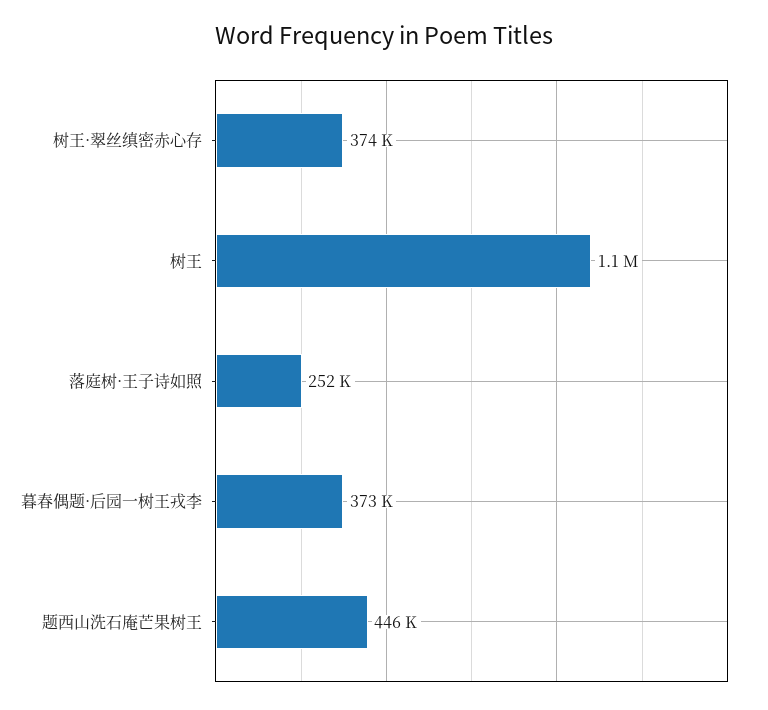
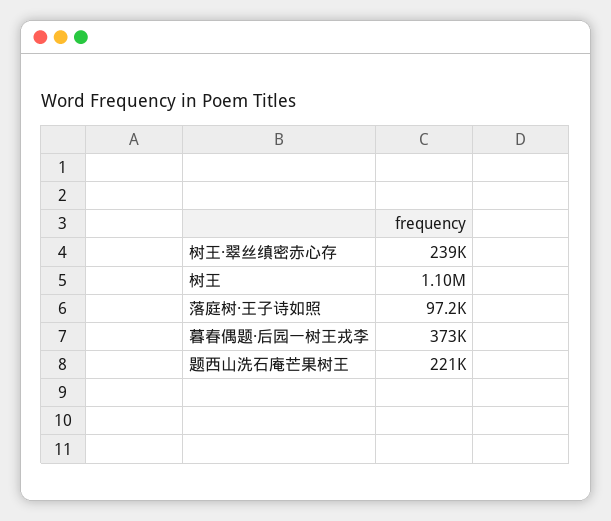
树王·翠丝缜密赤心存: 374000 -> 239000
落庭树·王子诗如照: 252000 -> 97200
题西山洗石庵芒果树王: 446000 -> 221000

